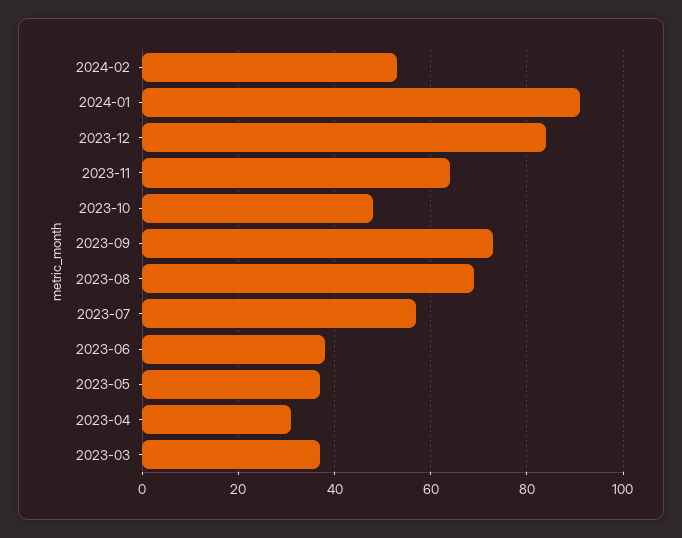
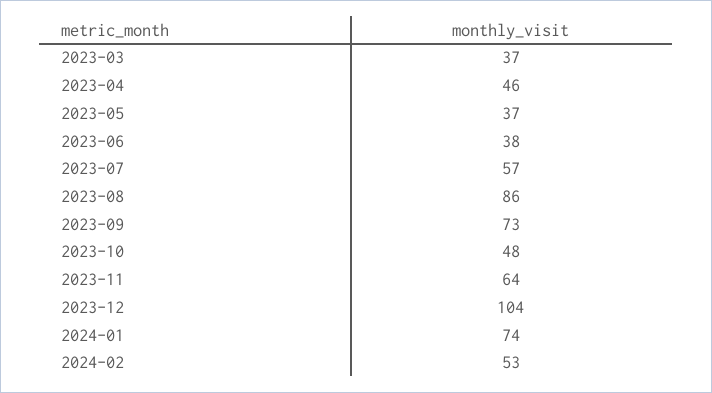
2024-01: 90 -> 74
2023-12: 85 -> 104
2023-08: 70 -> 86
2023-04: 30 -> 46

